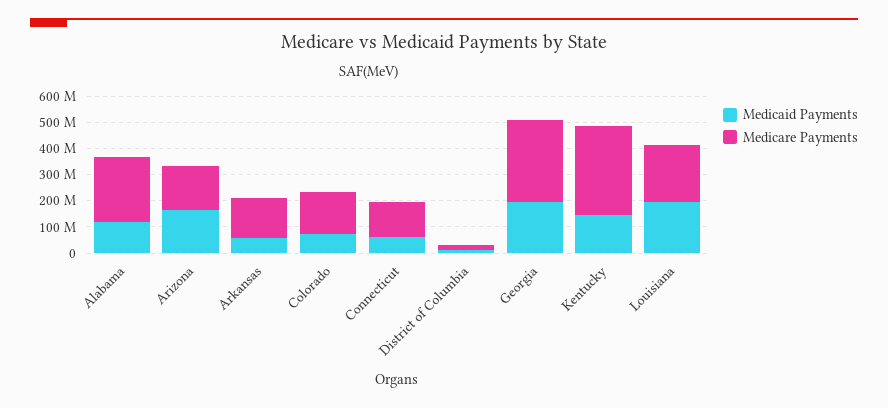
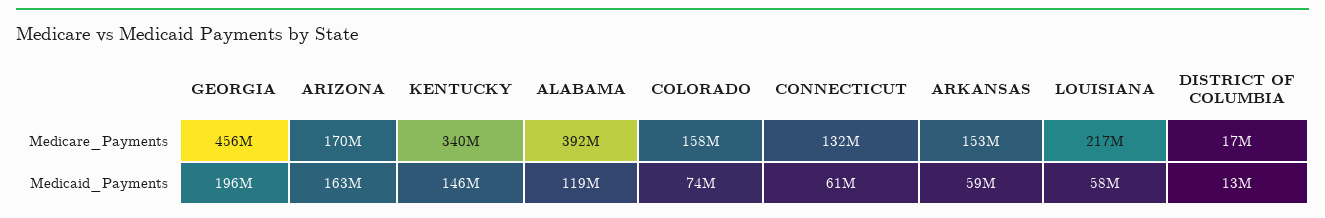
Medicare Payments, Alabama: 250000000 -> 392000000
Medicare Payments, Georgia: 300000000 -> 456000000
Medicaid Payments, Louisiana: 200000000 -> 58000000

